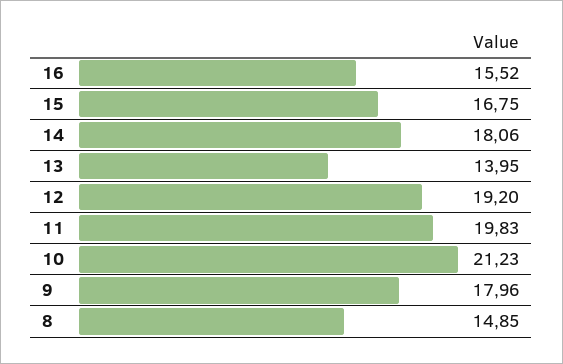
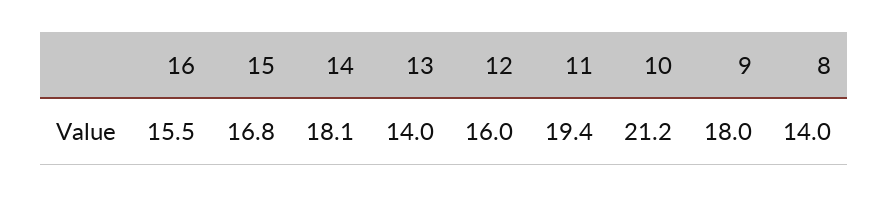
12: 19.2 -> 16
11: 19.83 -> 19.4
8: 14.85 -> 14

